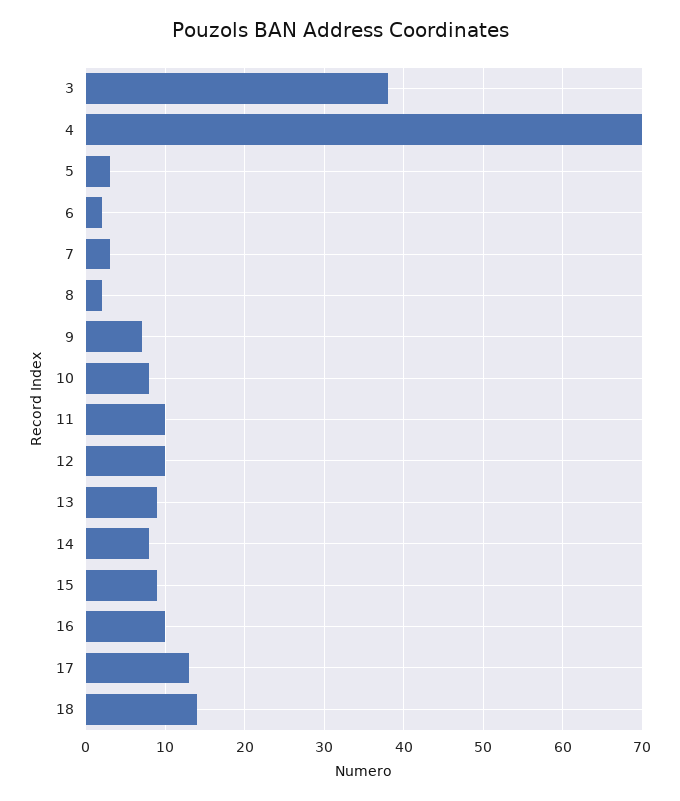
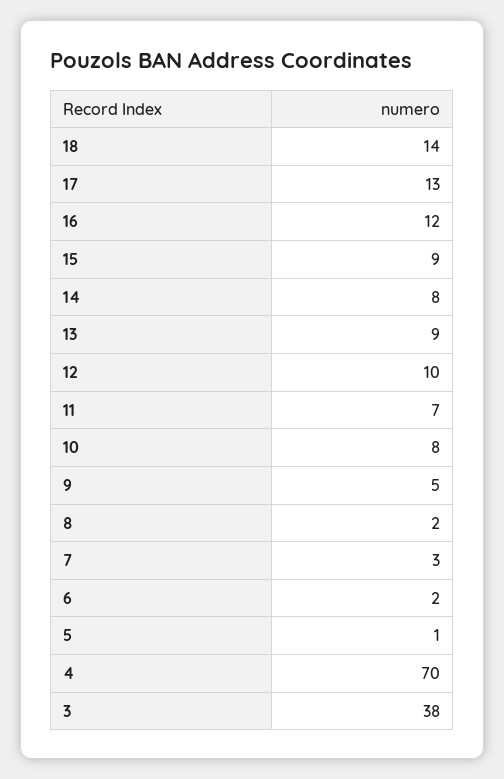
5: 3 -> 1
9: 7 -> 5
11: 10 -> 7
16: 10 -> 12

